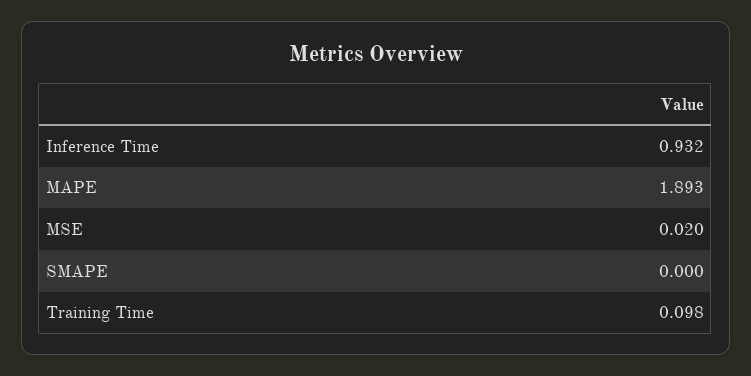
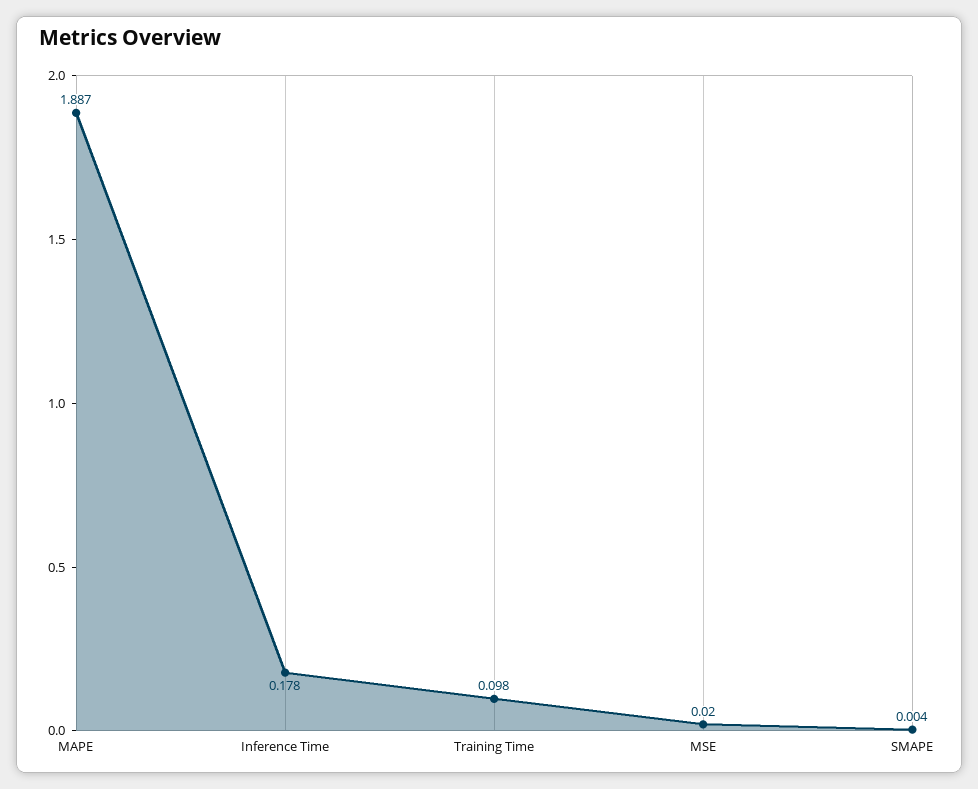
Inference Time: 0.932 -> 0.178
MAPE: 1.893 -> 1.887
SMAPE: 0 -> 0.004

